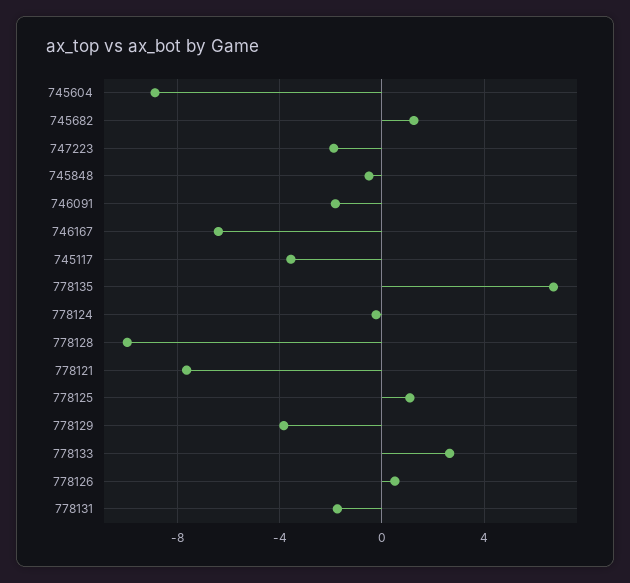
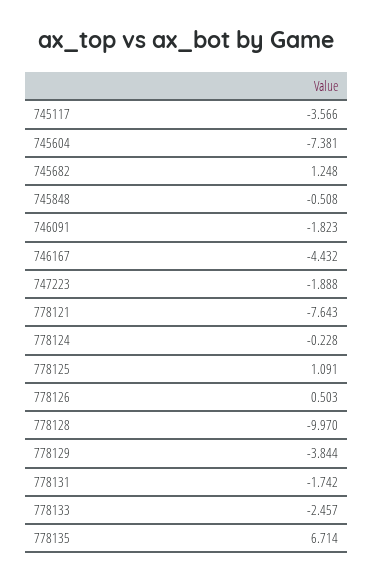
745604: -9 -> -7.381
746167: -6.5 -> -4.432
778133: 2.5 -> -2.457

